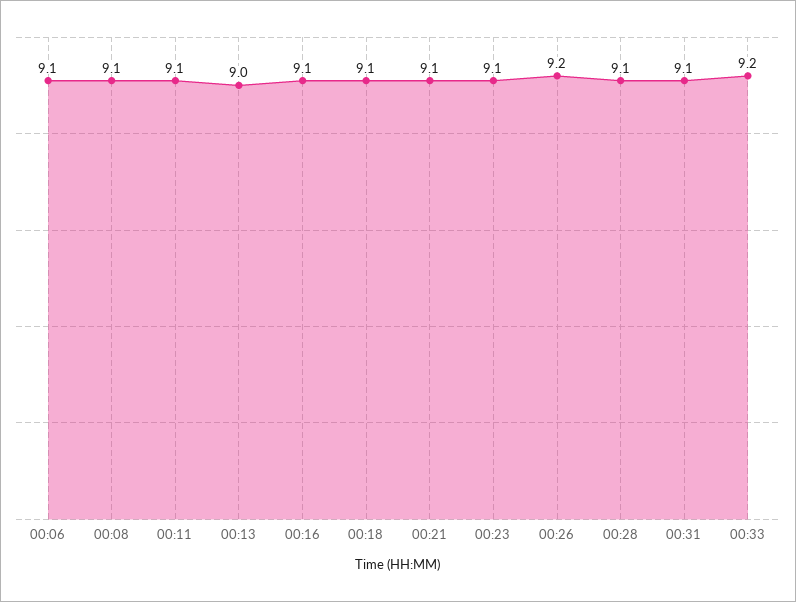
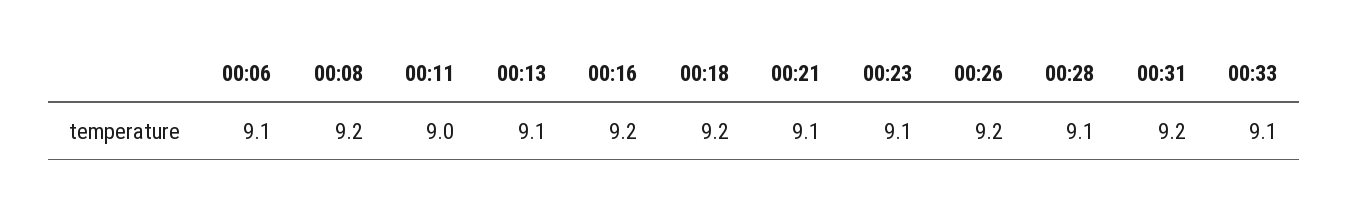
00:08: 9.1 -> 9.2
00:11: 9.1 -> 9
00:13: 9 -> 9.1
00:16: 9.1 -> 9.2
00:18: 9.1 -> 9.2
00:31: 9.1 -> 9.2
00:33: 9.2 -> 9.1

